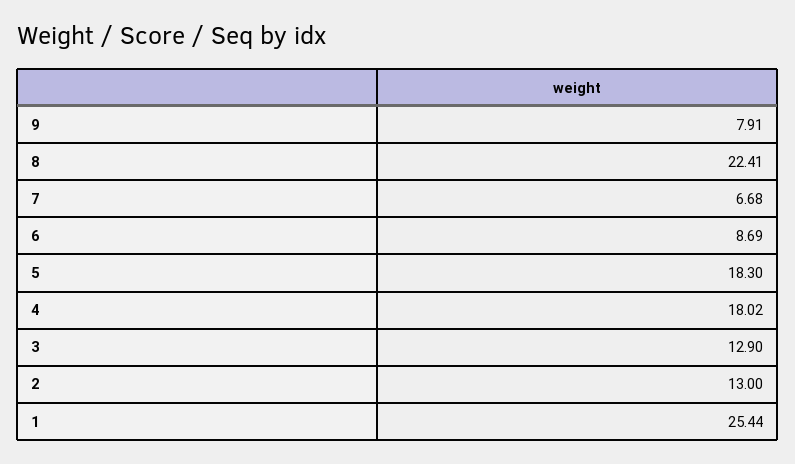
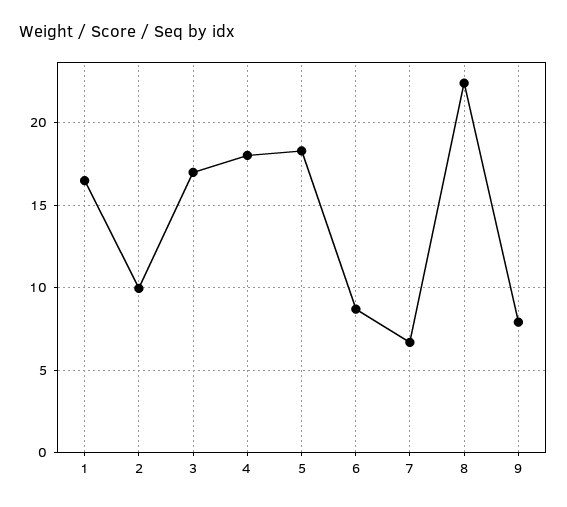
3: 12.9 -> 17
2: 13 -> 10
1: 25.44 -> 16.5

